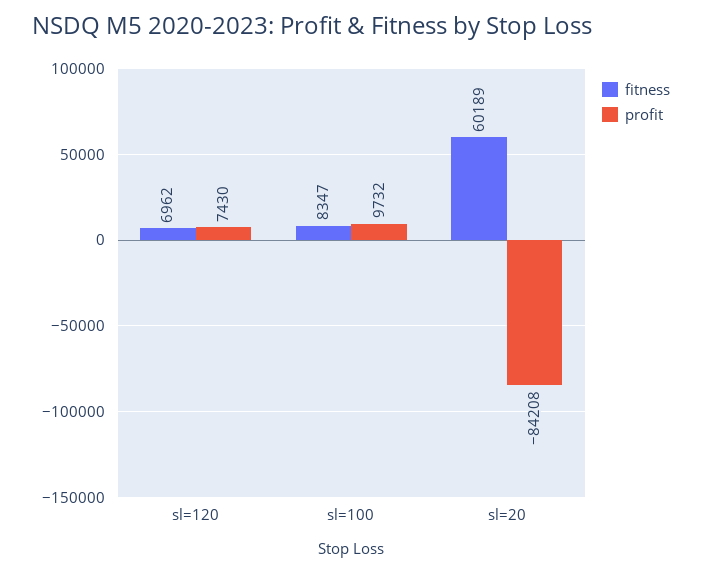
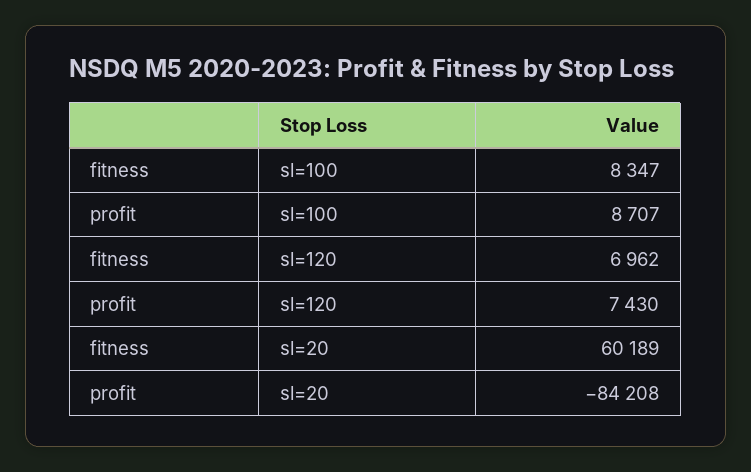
profit, sl=100: 9732 -> 8707

